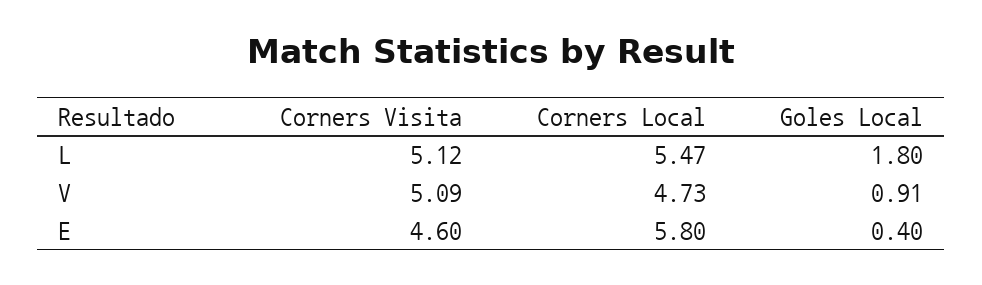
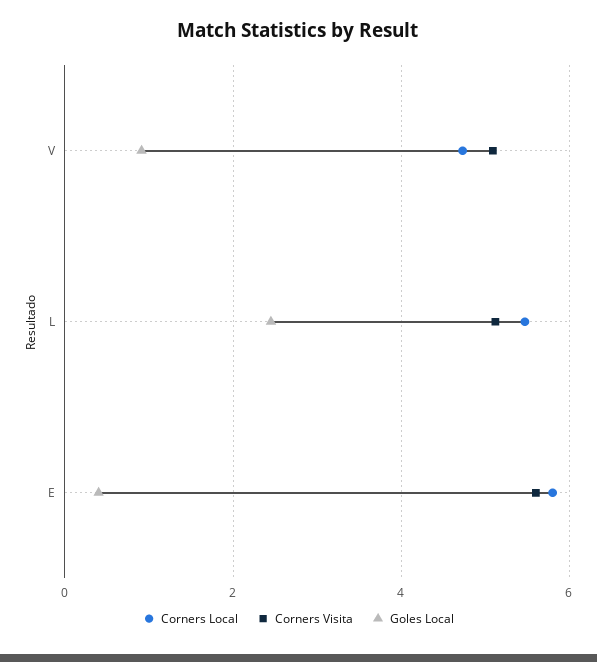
Goles Local, L: 1.8 -> 2.4
Corners Visita, E: 4.6 -> 5.6

